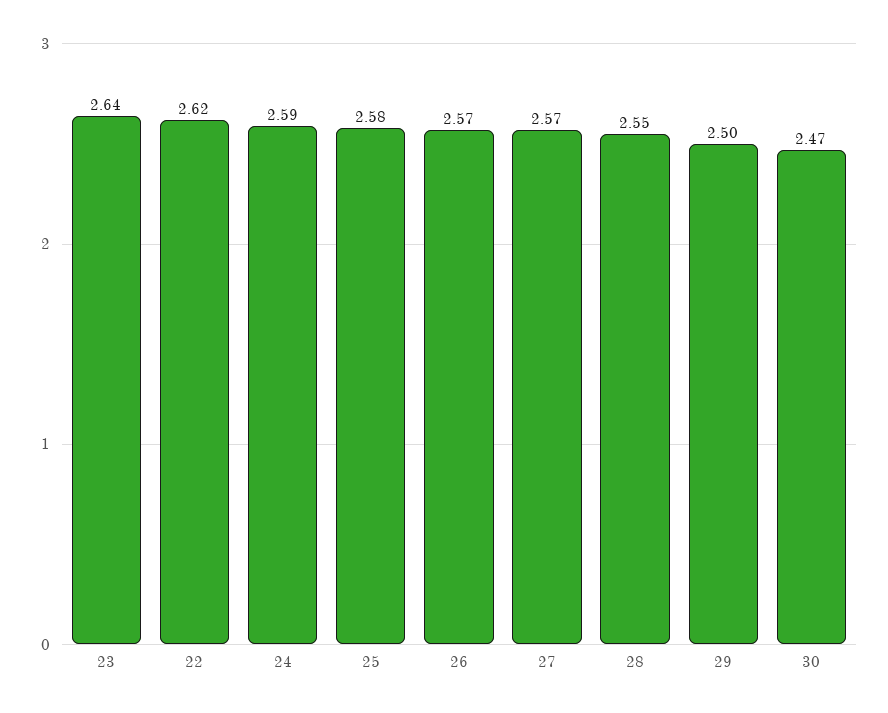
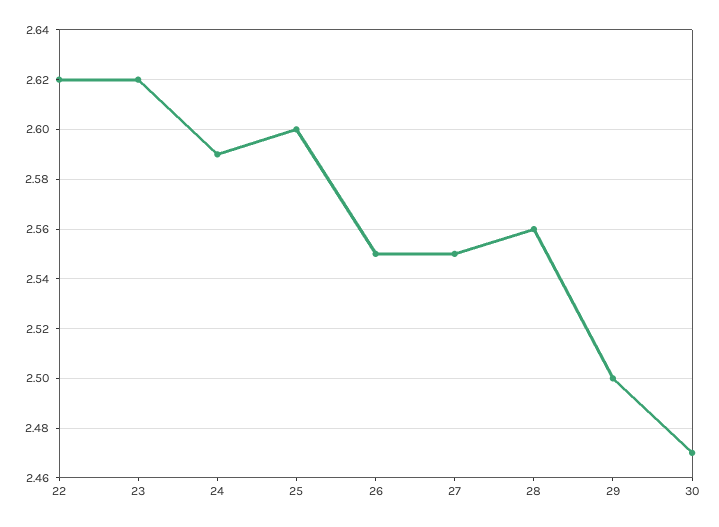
23: 2.64 -> 2.62
25: 2.58 -> 2.6
26: 2.57 -> 2.55
27: 2.57 -> 2.55
28: 2.55 -> 2.56

